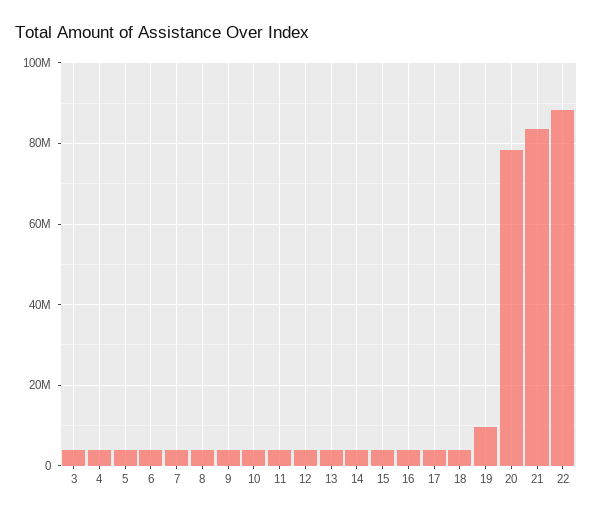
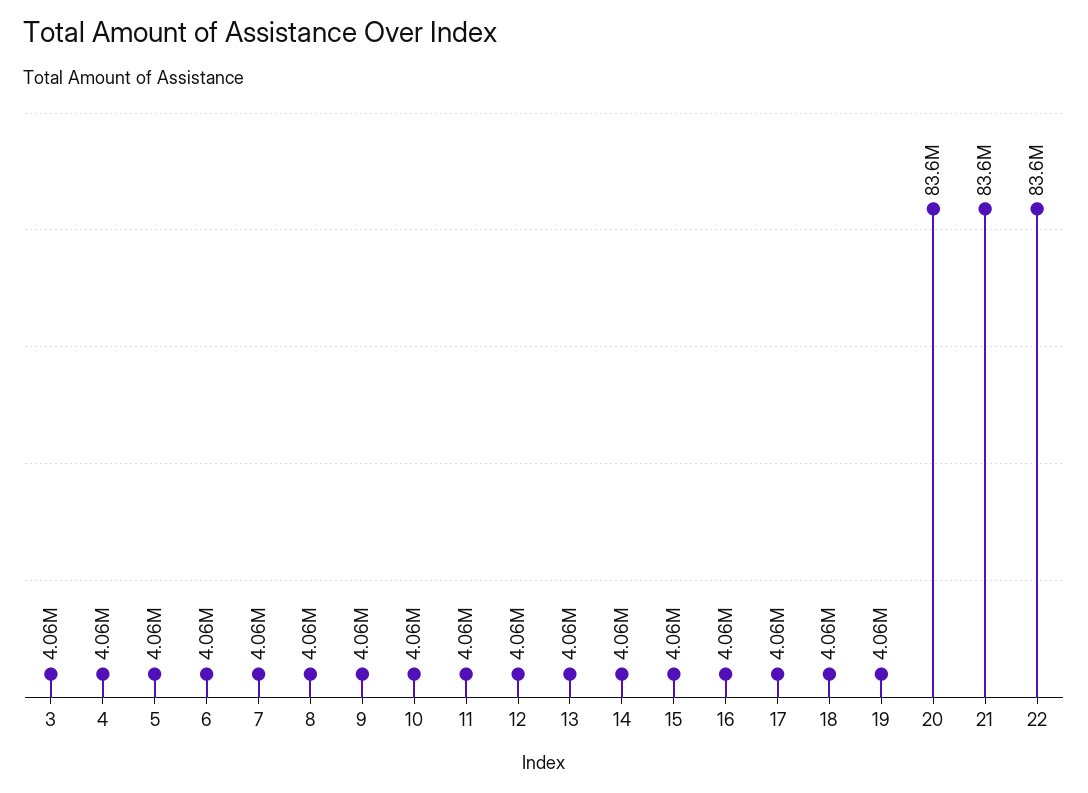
19: 10000000 -> 4060000
20: 78000000 -> 83600000
22: 88000000 -> 83600000

